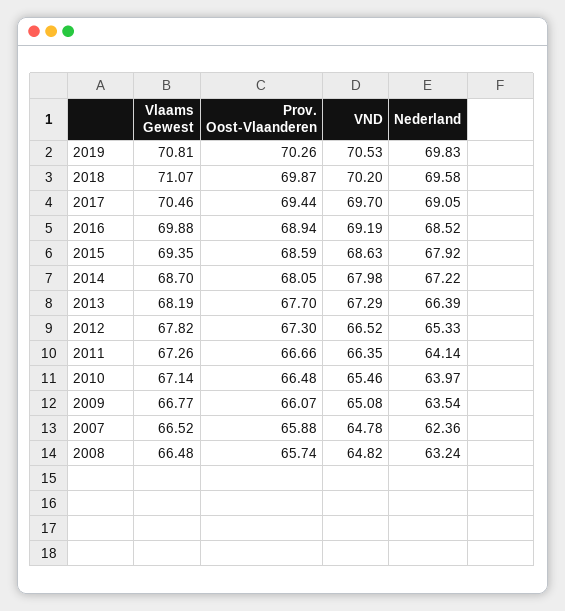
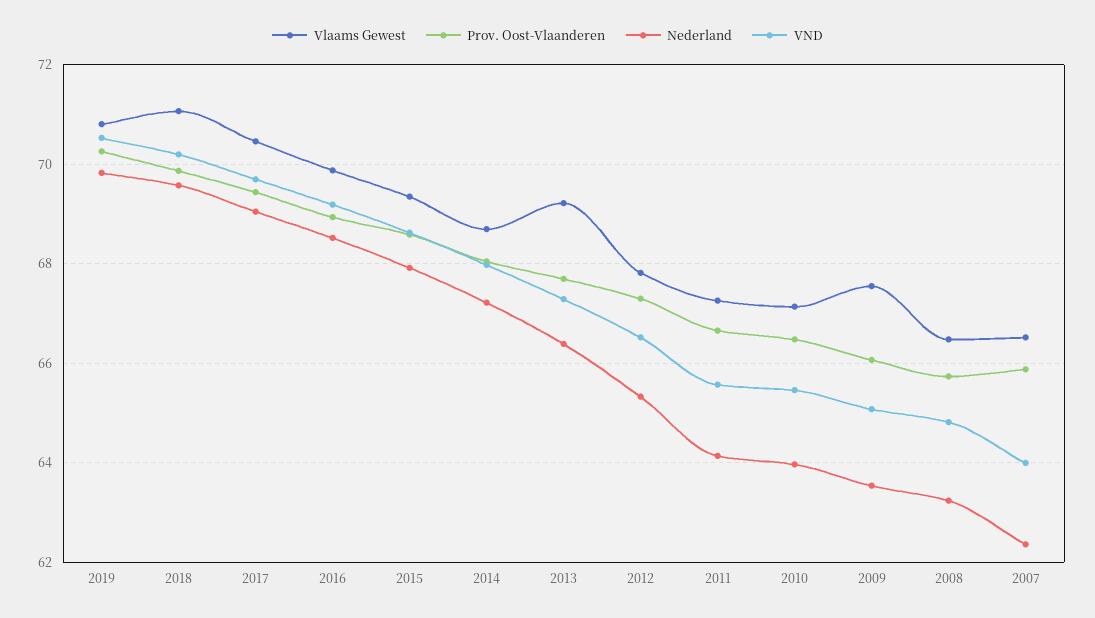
Vlaams Gewest, 2013: 68.19 -> 69.2
VND, 2011: 66.35 -> 65.6
Vlaams Gewest, 2009: 66.77 -> 67.6
VND, 2007: 64.78 -> 64

